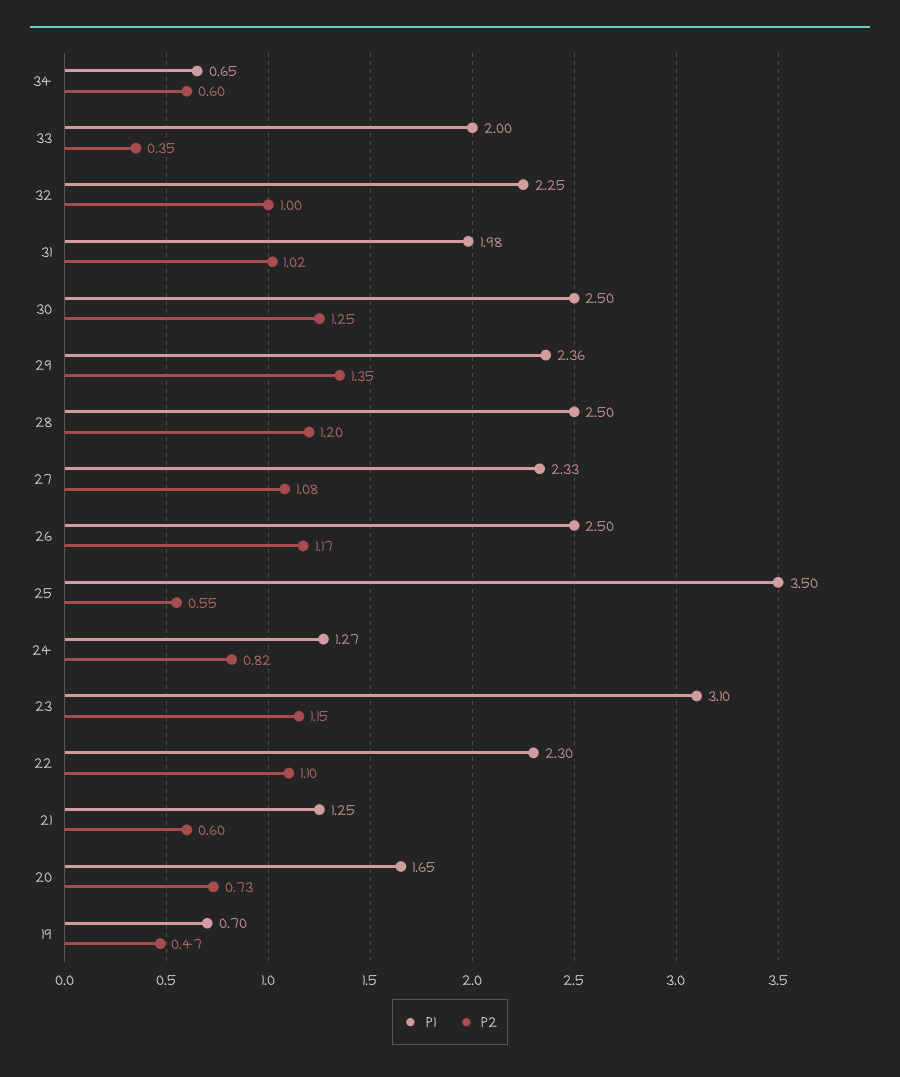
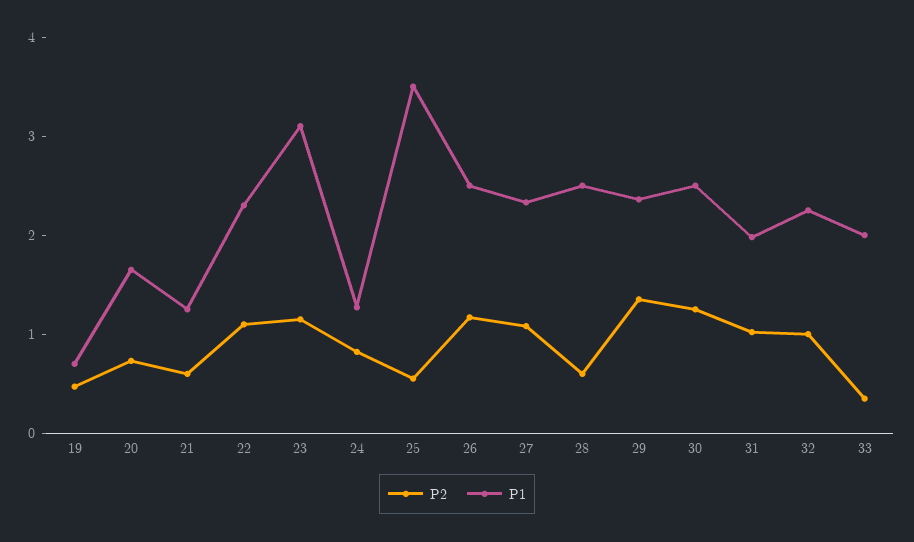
P1, 34: 0.65 -> none
P2, 34: 0.6 -> none
P2, 28: 1.2 -> 0.6

